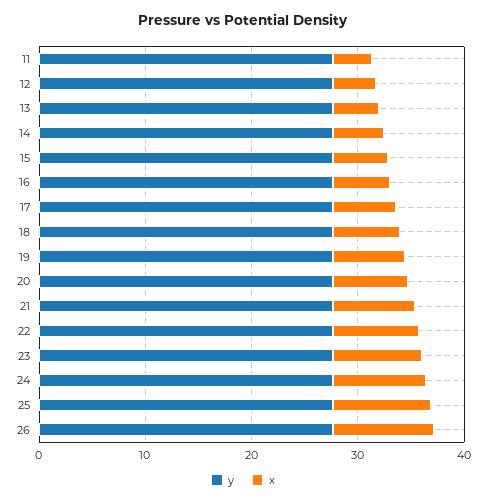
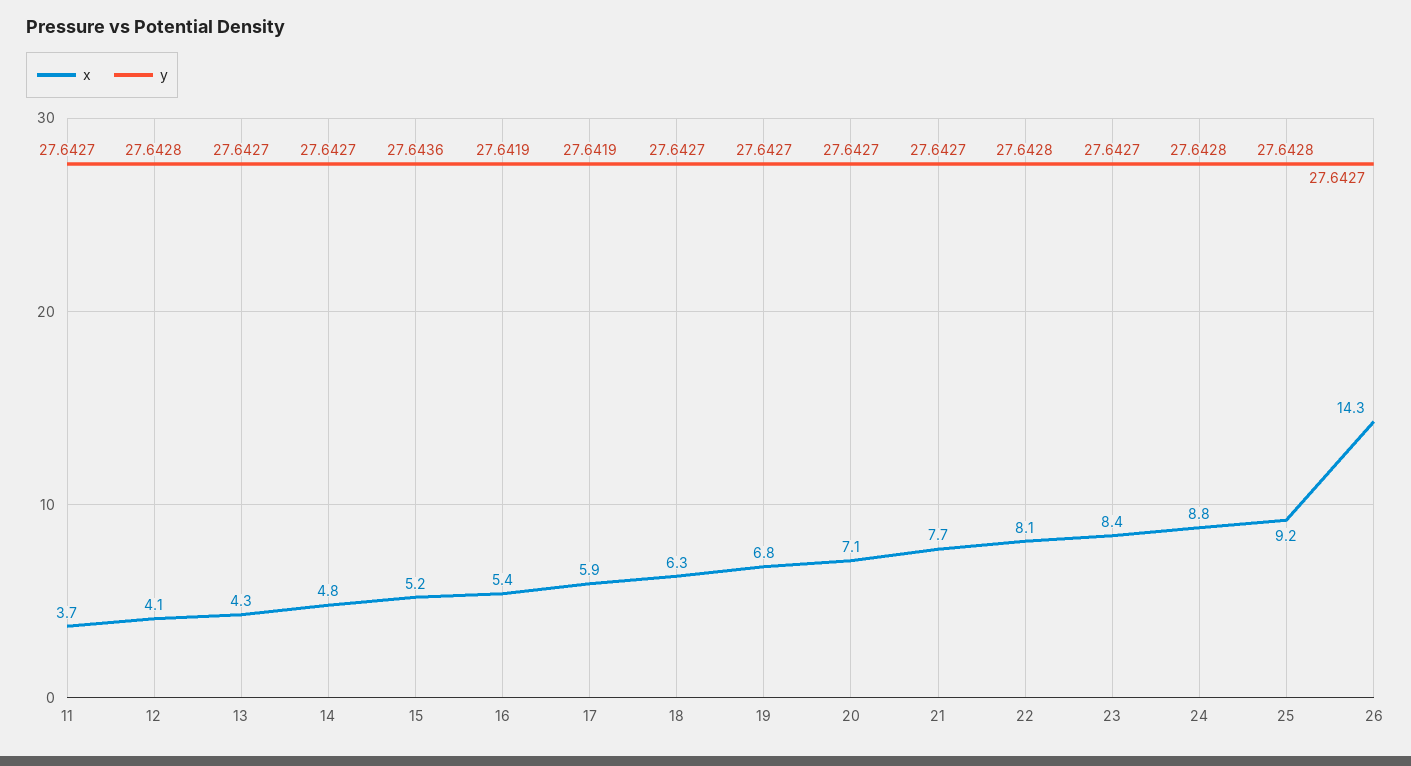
x, 26: 10 -> 14.3

